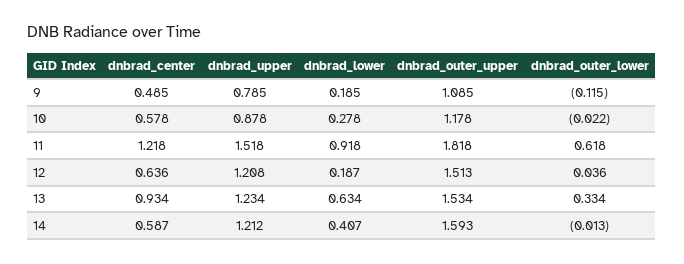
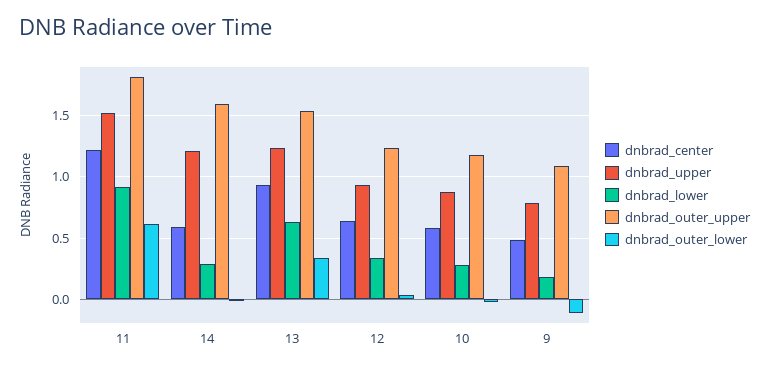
dnbrad_upper, 12: 1.208 -> 0.95
dnbrad_lower, 12: 0.187 -> 0.35
dnbrad_outer_upper, 12: 1.513 -> 1.25
dnbrad_lower, 14: 0.407 -> 0.3

